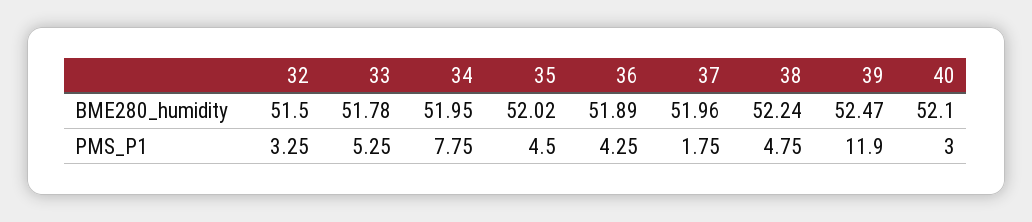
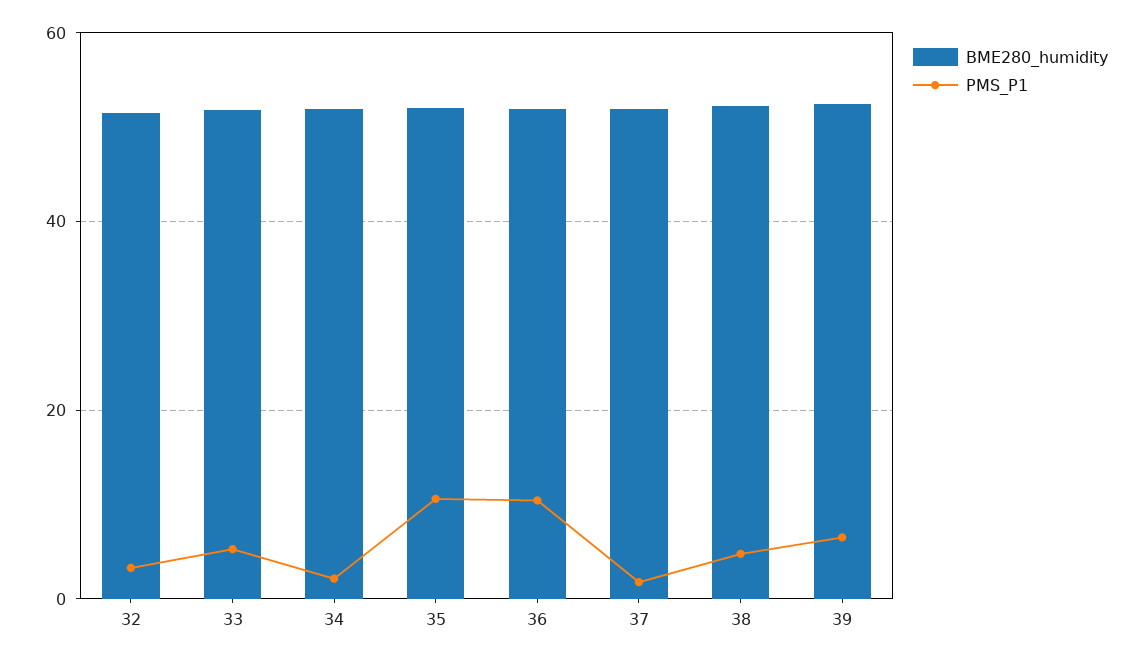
BME280_humidity, 40: 52.1 -> none
PMS_P1, 34: 7.75 -> 2
PMS_P1, 35: 4.5 -> 10
PMS_P1, 36: 4.25 -> 10
PMS_P1, 39: 11.9 -> 6
PMS_P1, 40: 3 -> none

